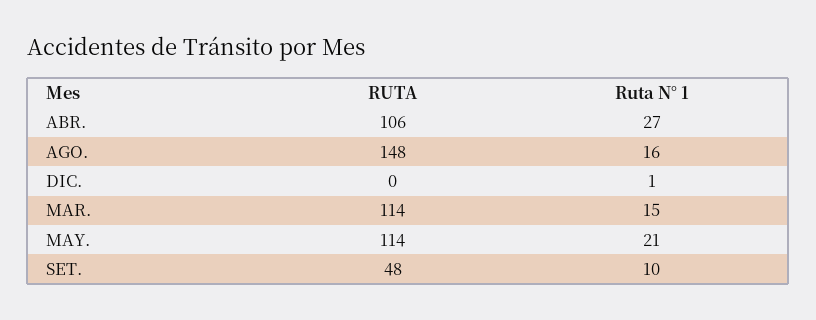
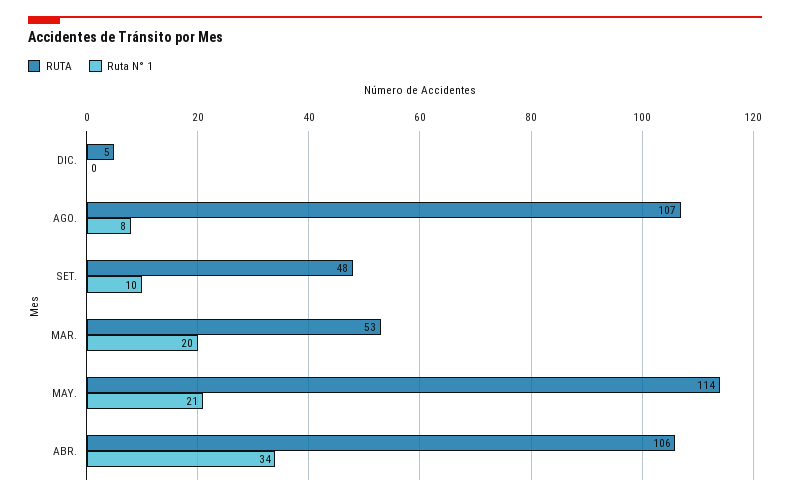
Ruta N° 1, ABR.: 27 -> 34
RUTA, AGO.: 148 -> 107
Ruta N° 1, AGO.: 16 -> 8
RUTA, DIC.: 0 -> 5
Ruta N° 1, DIC.: 1 -> 0
RUTA, MAR.: 114 -> 53
Ruta N° 1, MAR.: 15 -> 20

